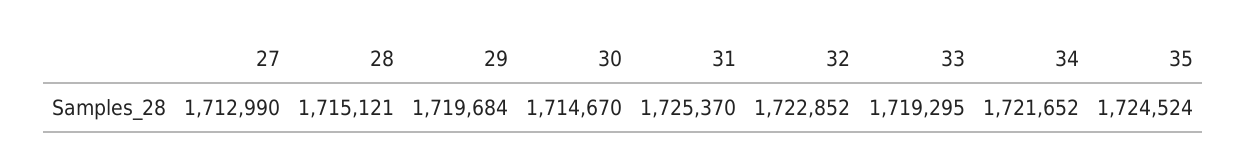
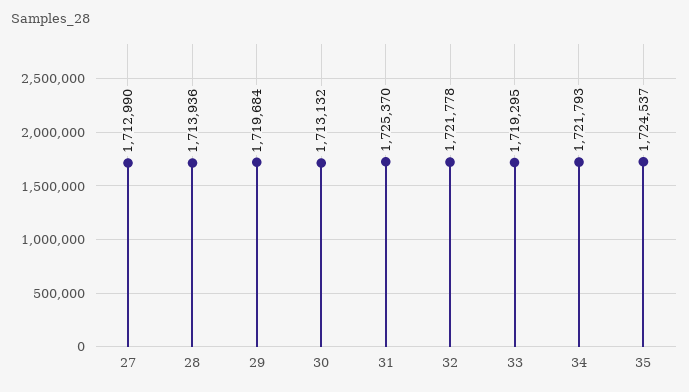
28: 1715121 -> 1713936
30: 1714670 -> 1713132
32: 1722852 -> 1721778
34: 1721652 -> 1721793
35: 1724524 -> 1724537

